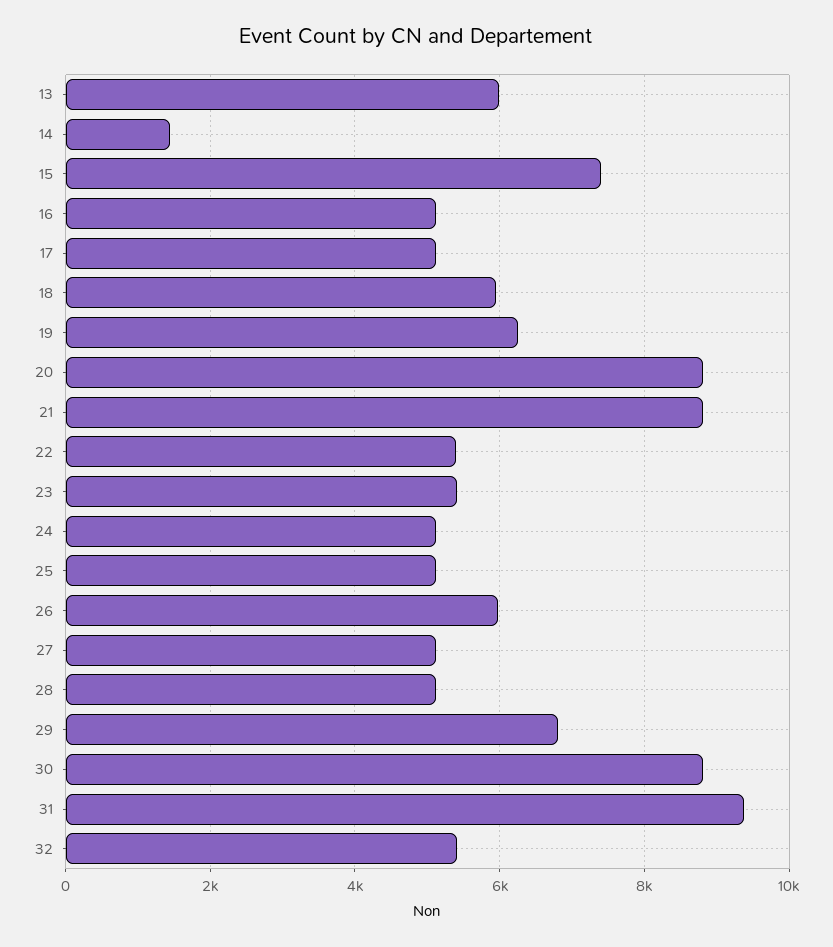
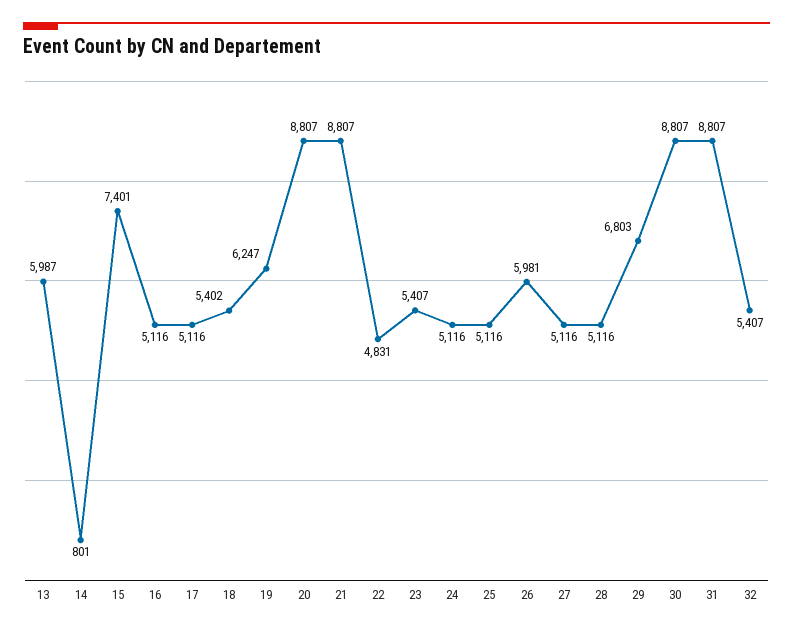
14: 1400 -> 801
18: 6000 -> 5402
22: 5400 -> 4831
31: 9400 -> 8807

